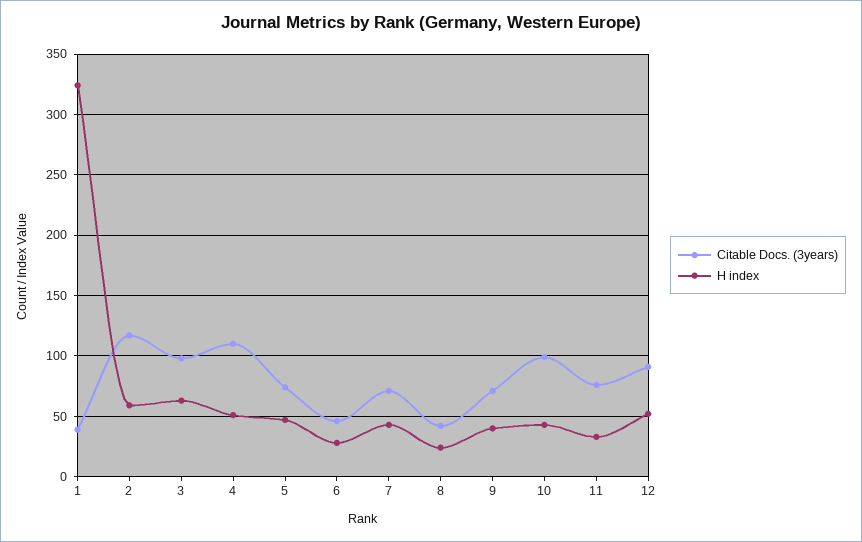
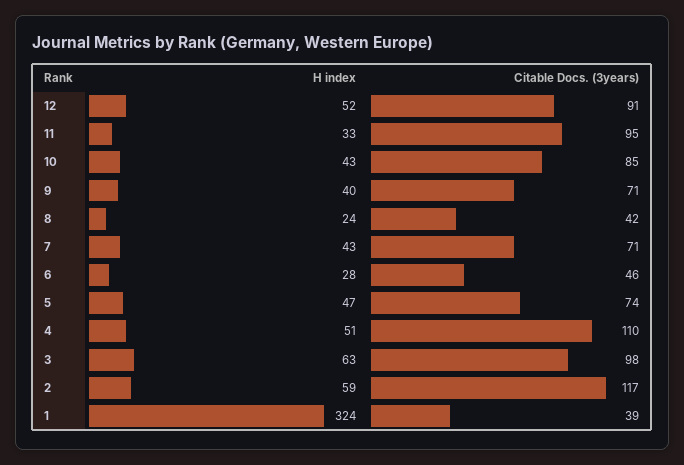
Citable Docs. (3years), 10: 100 -> 85
Citable Docs. (3years), 11: 75 -> 95

